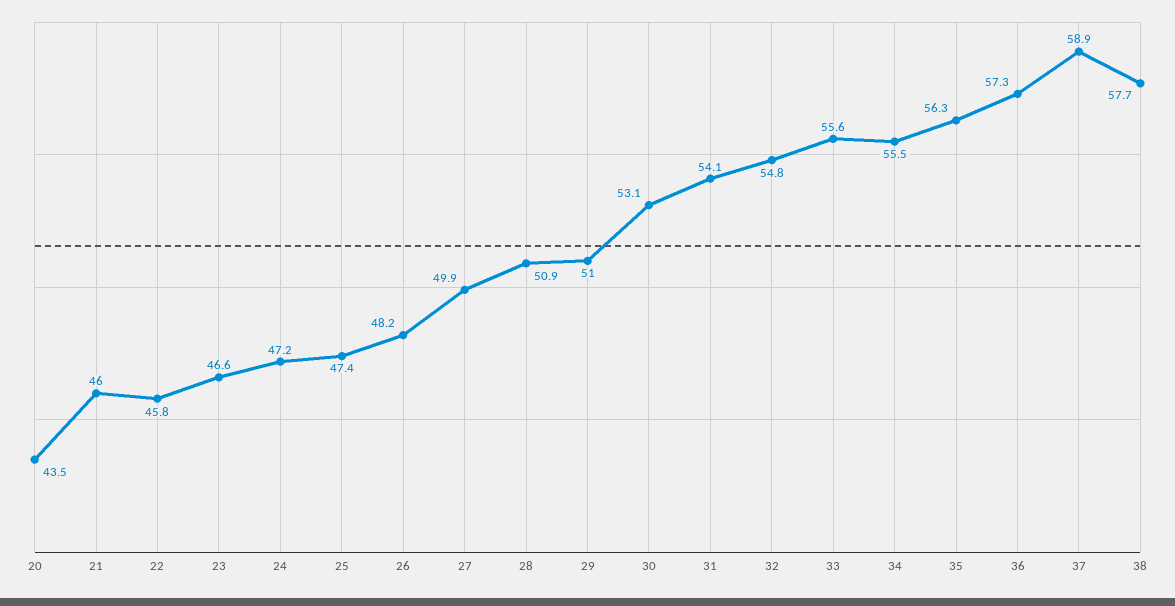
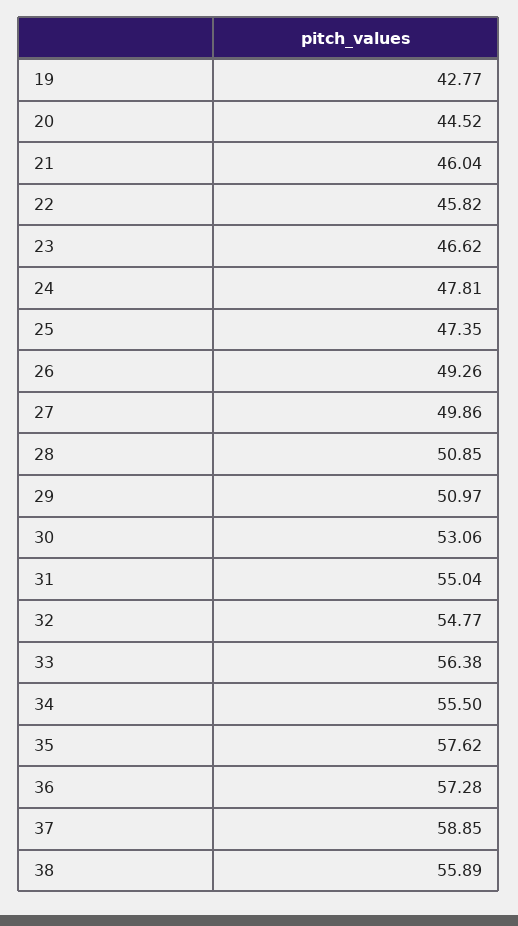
20: 43.5 -> 44.52
24: 47.2 -> 47.81
26: 48.2 -> 49.26
31: 54.1 -> 55.04
33: 55.6 -> 56.38
35: 56.3 -> 57.62
38: 57.7 -> 55.89
19: none -> 42.77

